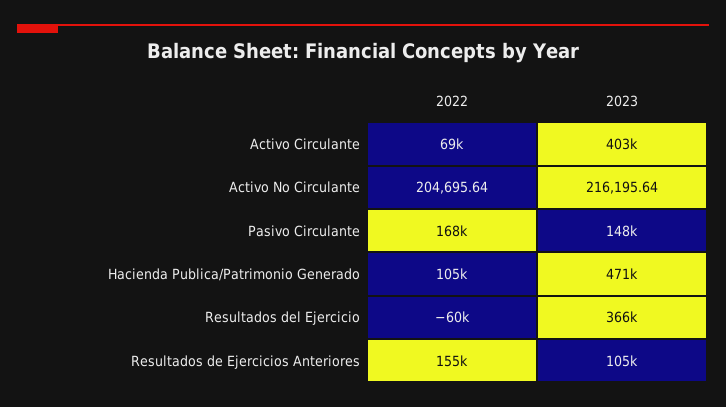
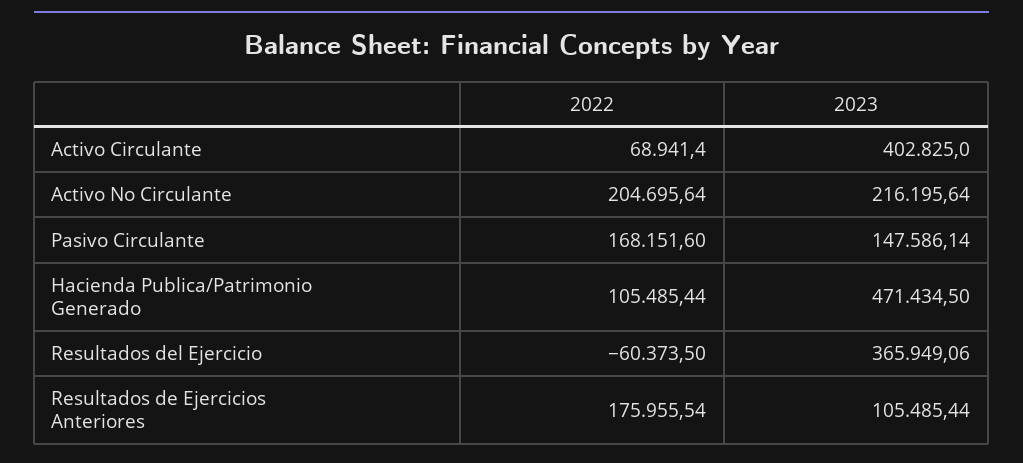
2022, Resultados de Ejercicios Anteriores: 155000 -> 175955.54

